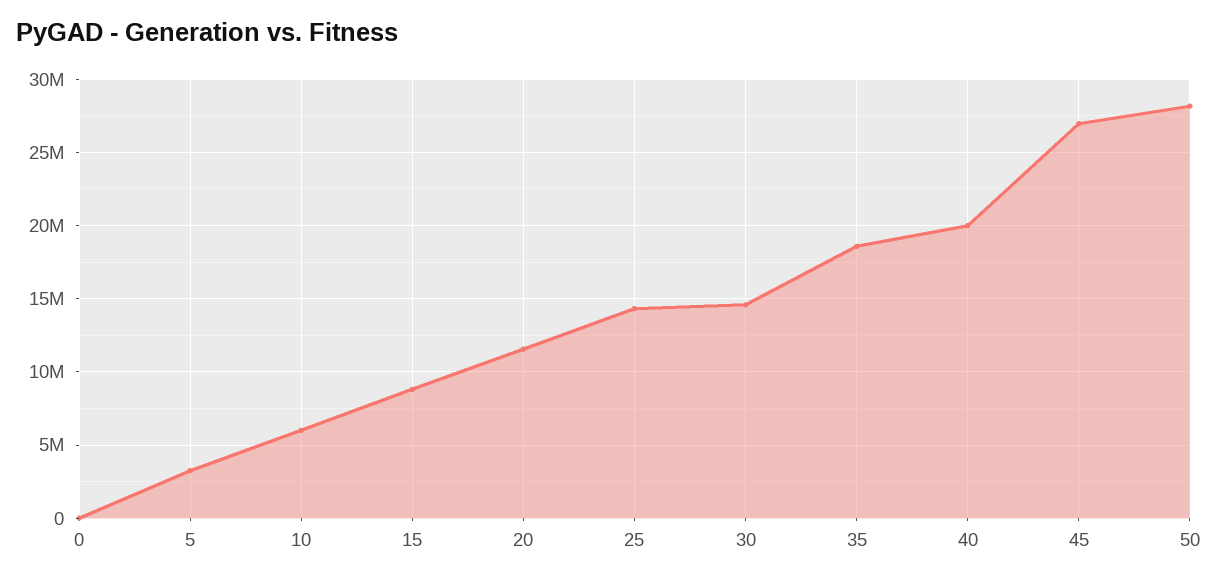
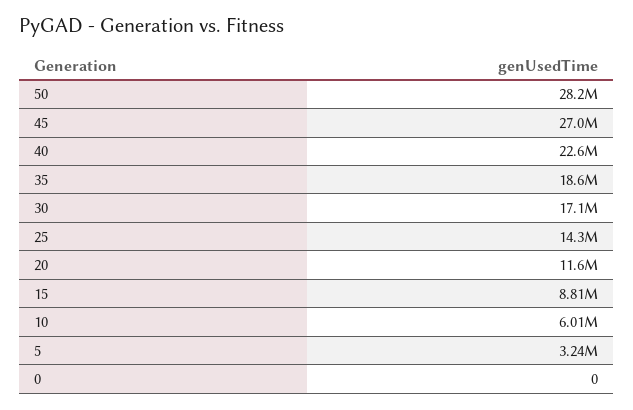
30: 14500000 -> 17100000
40: 20000000 -> 22600000

